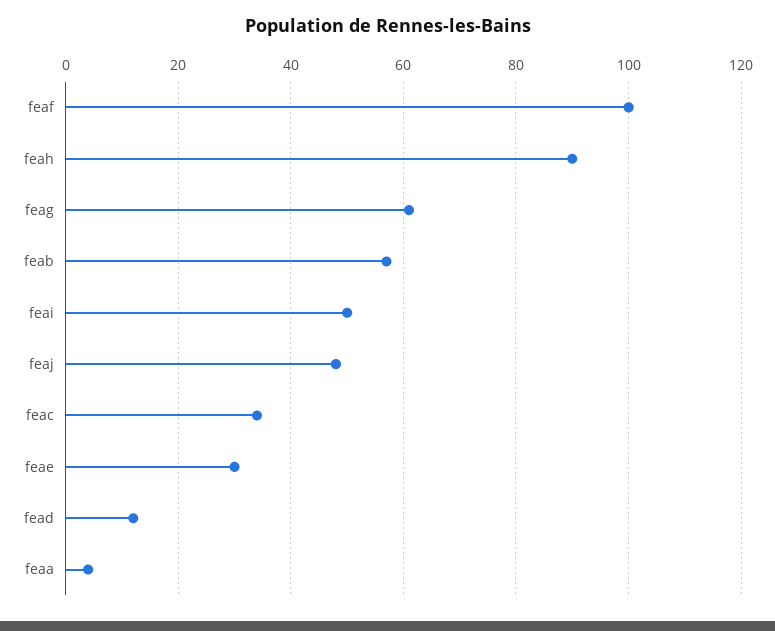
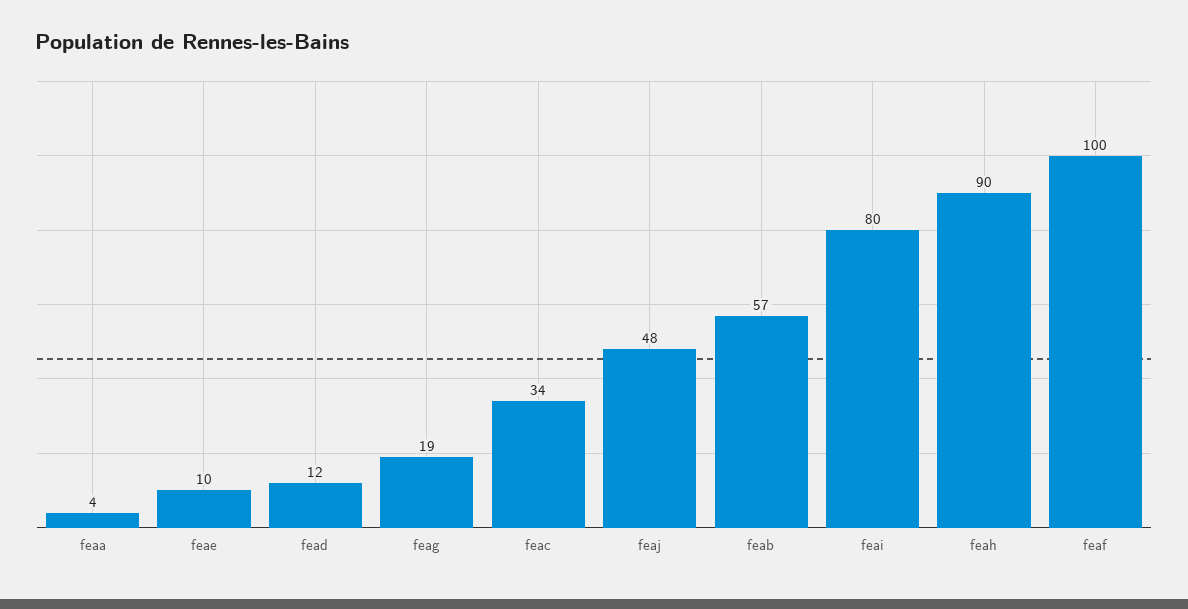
feag: 60 -> 19
feai: 50 -> 80
feae: 30 -> 10

